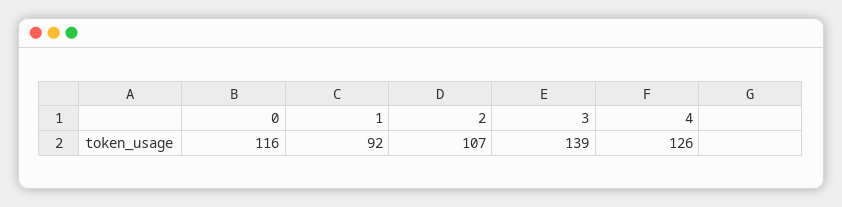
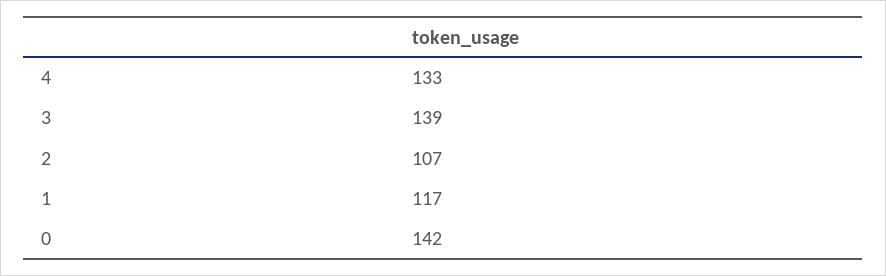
0: 116 -> 142
1: 92 -> 117
4: 126 -> 133

